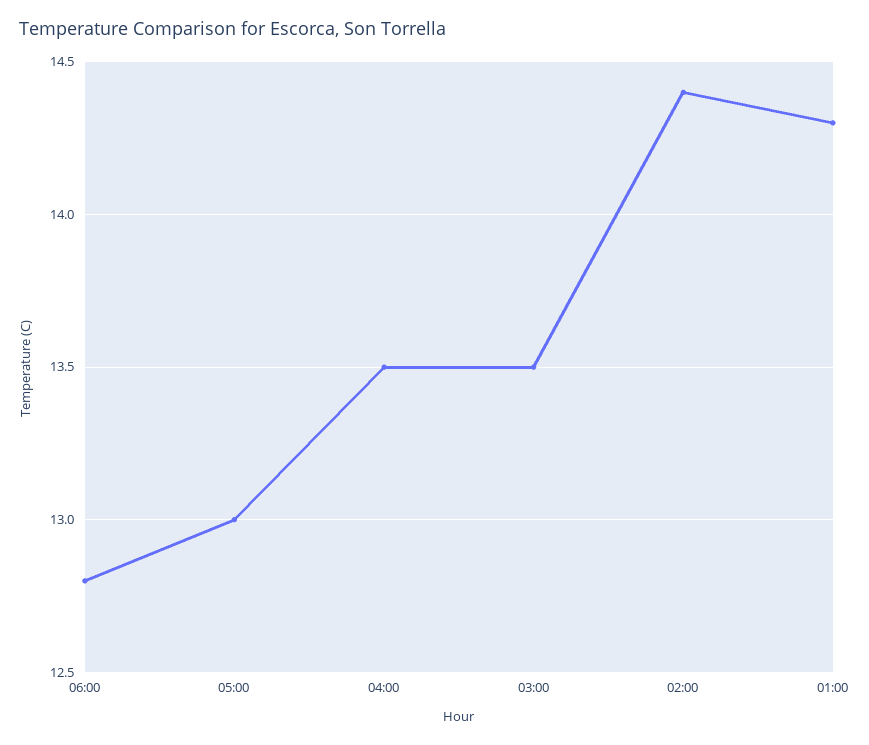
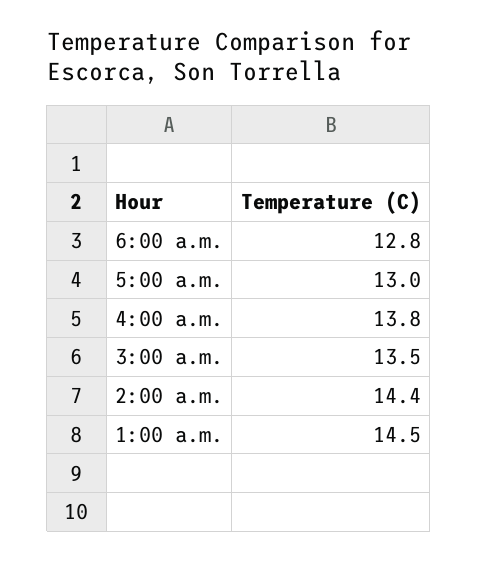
04:00: 13.5 -> 13.8
01:00: 14.3 -> 14.5

